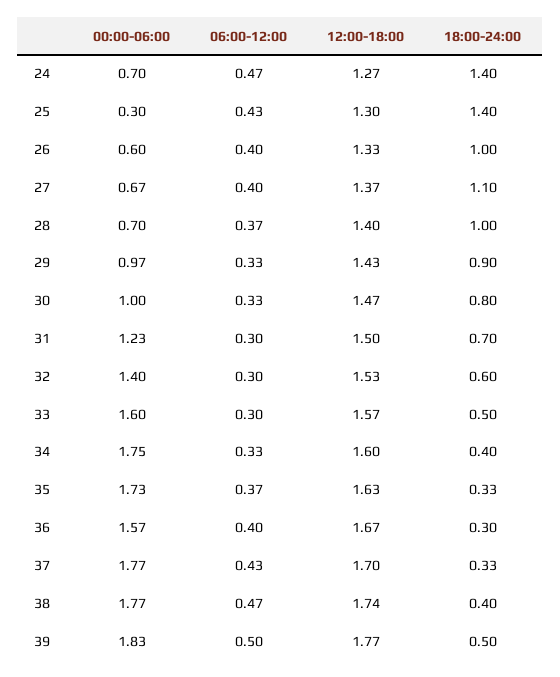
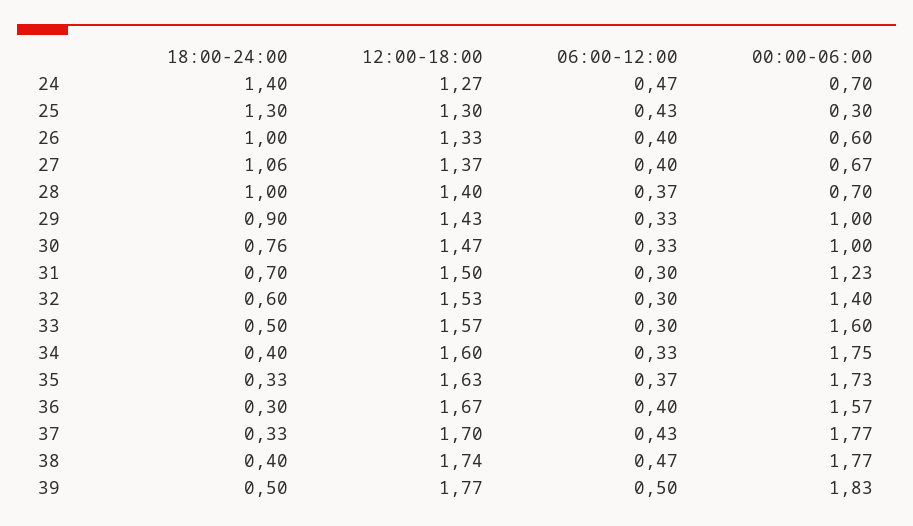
18:00-24:00, 25: 1.4 -> 1.3
18:00-24:00, 27: 1.1 -> 1.06
00:00-06:00, 29: 0.97 -> 1
18:00-24:00, 30: 0.8 -> 0.76

